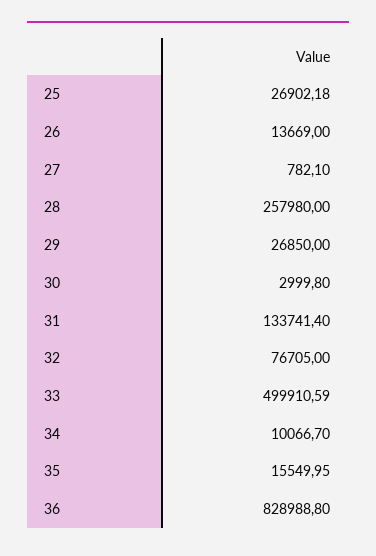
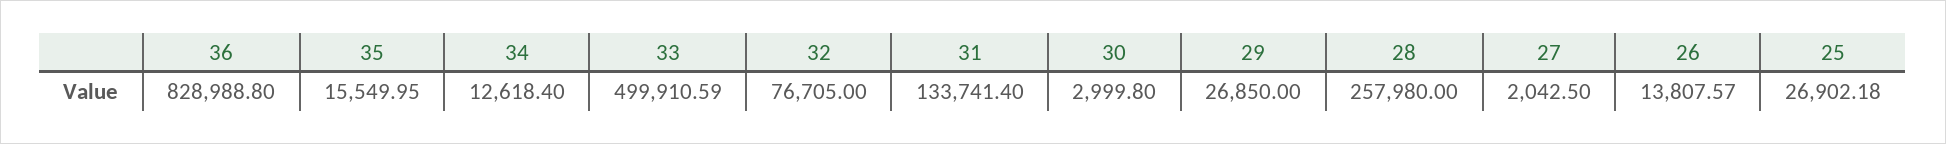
26: 13669 -> 13807.57
27: 782.1 -> 2042.5
34: 10066.7 -> 12618.4

